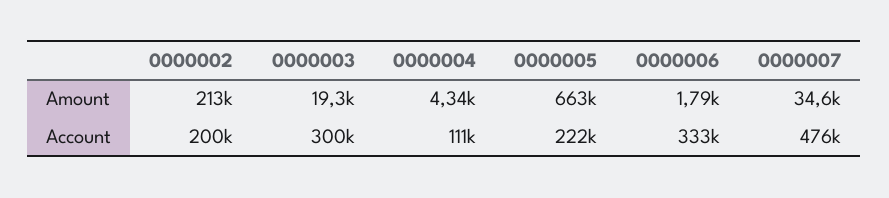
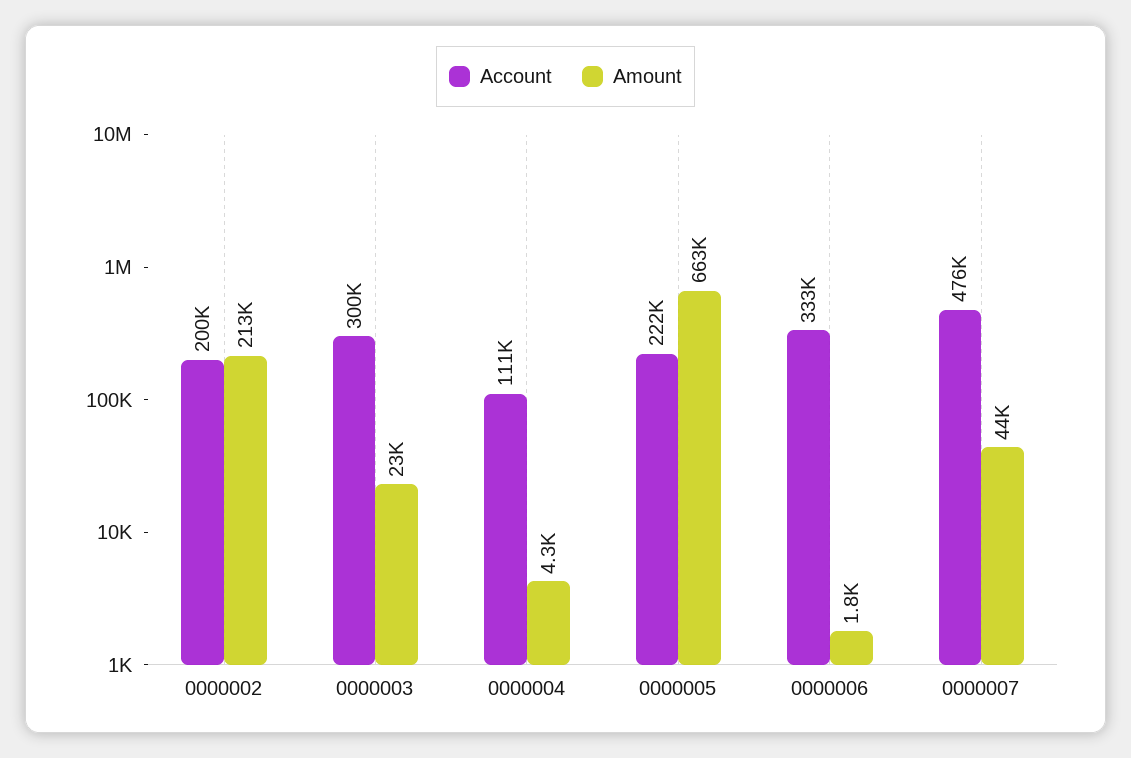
Amount, 0000003: 19300 -> 23000
Amount, 0000007: 34600 -> 44000

